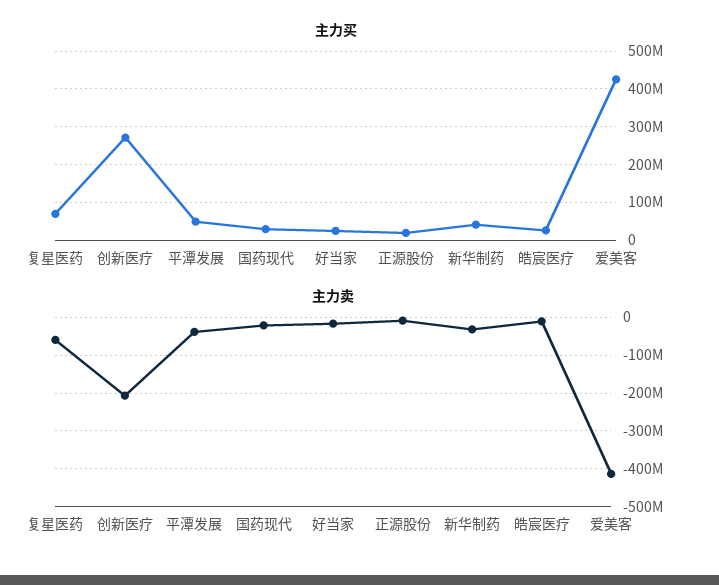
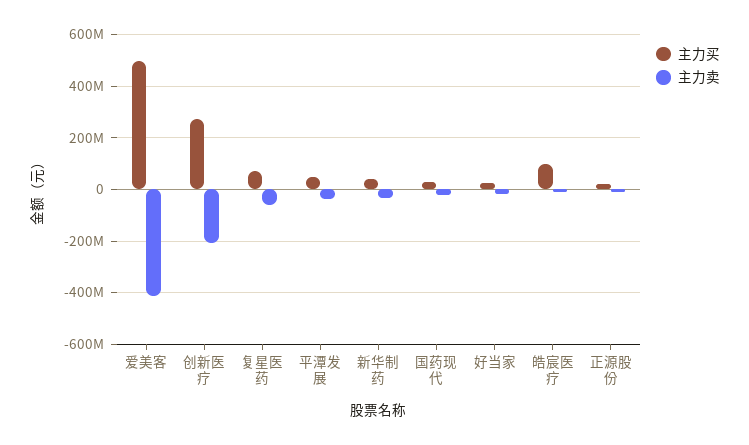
主力买, 皓宸医疗: 20000000 -> 100000000
主力买, 爱美客: 420000000 -> 500000000

